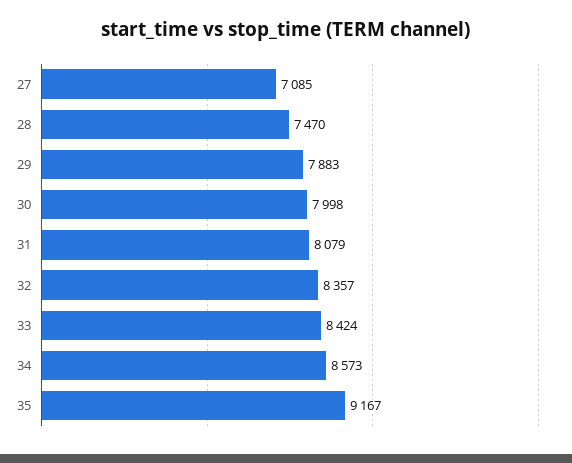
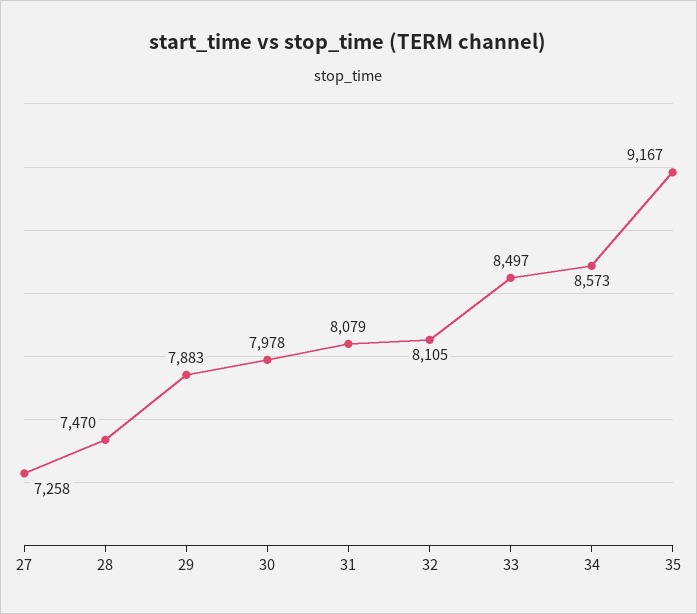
27: 7085 -> 7258
30: 7998 -> 7978
32: 8357 -> 8105
33: 8424 -> 8497

